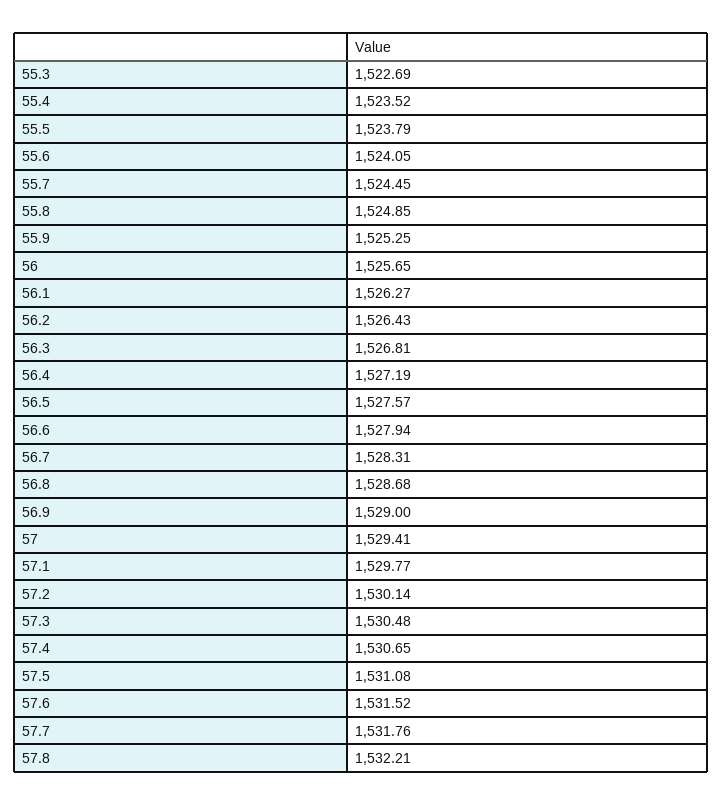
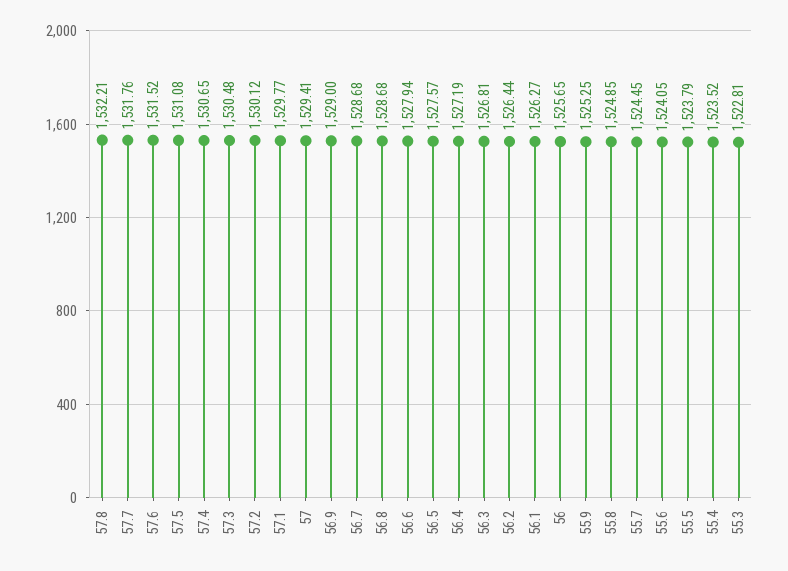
55.3: 1522.69 -> 1522.81
56.2: 1526.43 -> 1526.44
56.7: 1528.31 -> 1528.68
57.2: 1530.14 -> 1530.12

